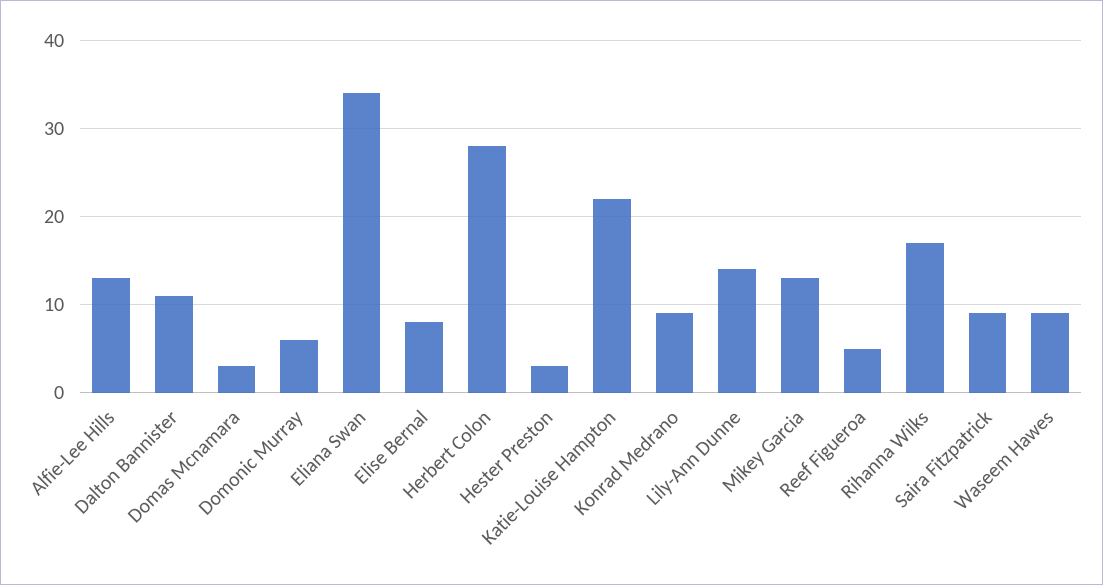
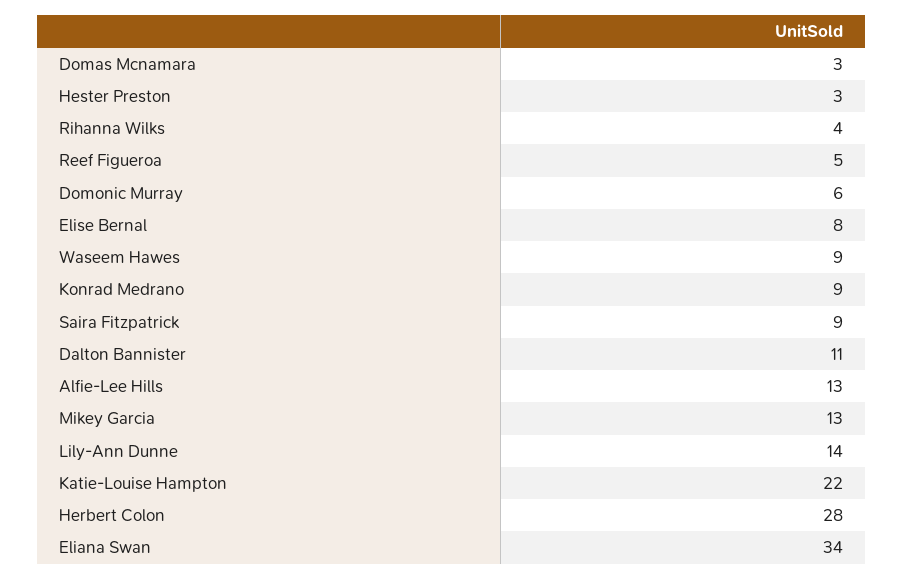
Rihanna Wilks: 17 -> 4

